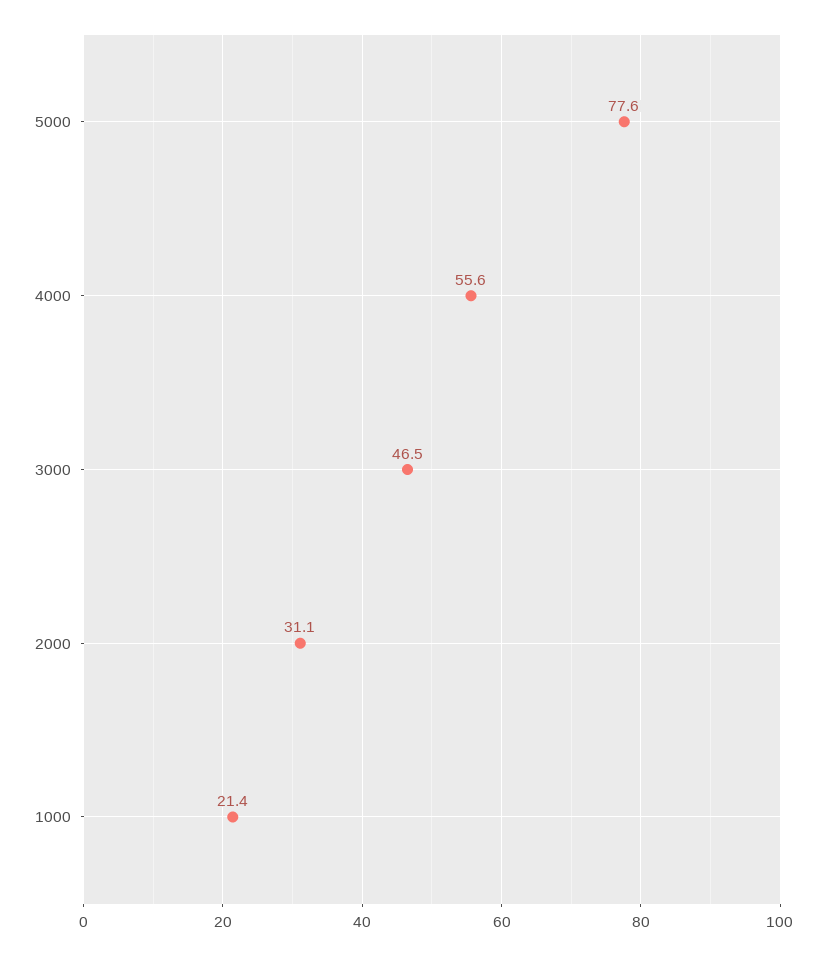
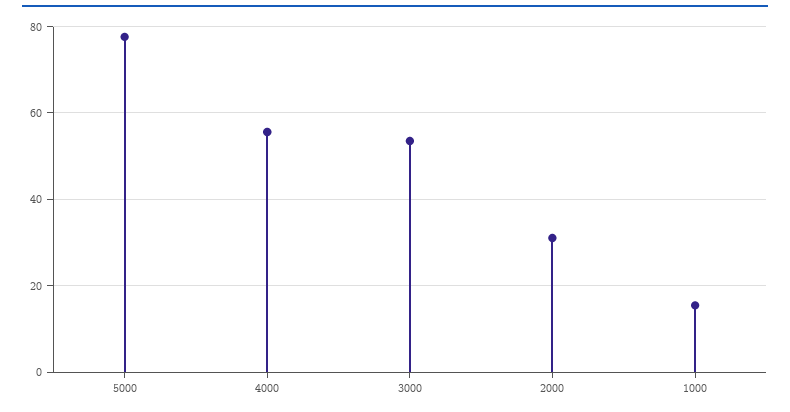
3000: 46.5 -> 54
1000: 21.4 -> 16

